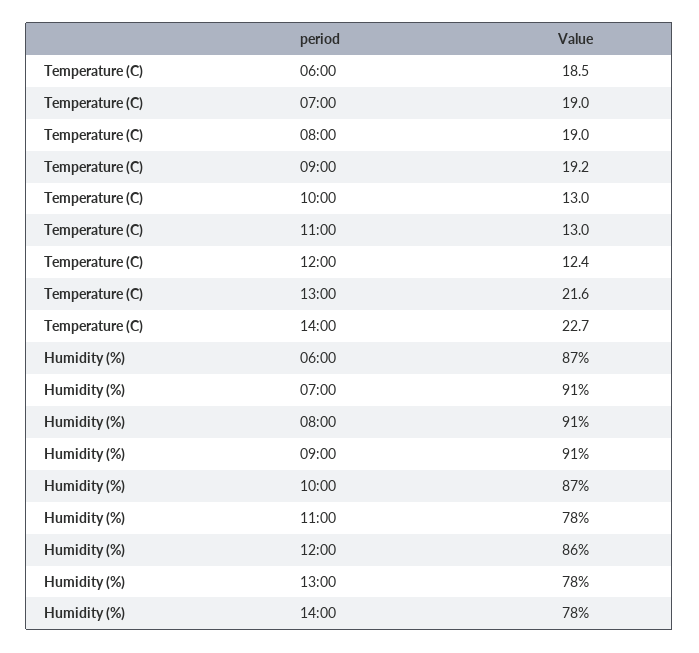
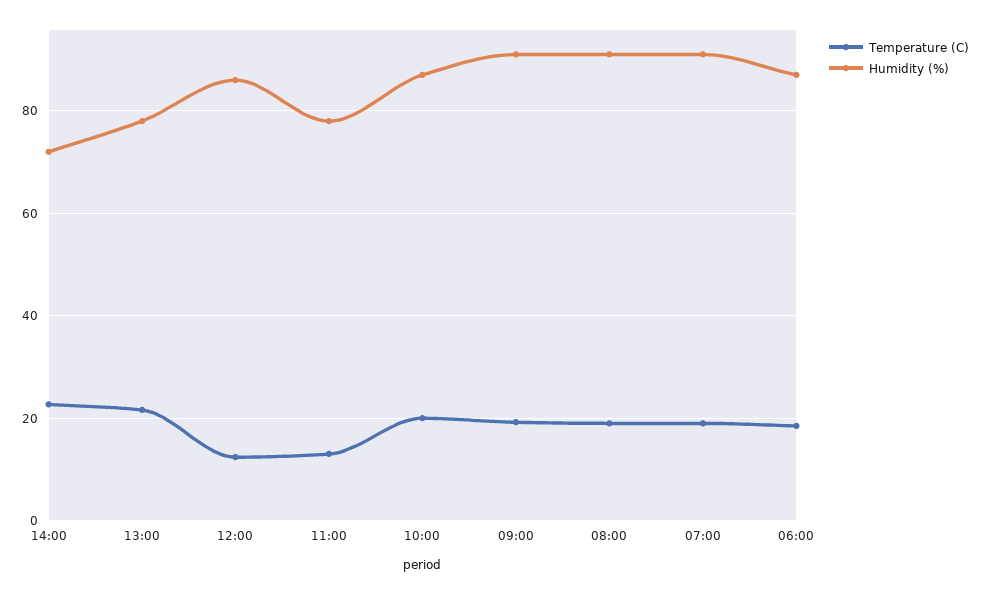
Temperature (C), 10:00: 13 -> 20
Humidity (%), 14:00: 78 -> 72

